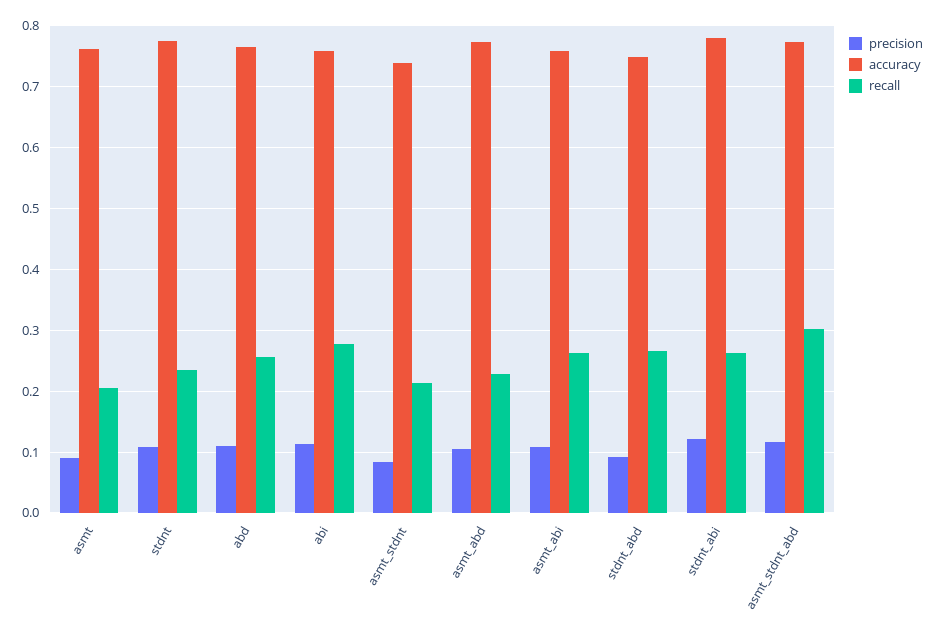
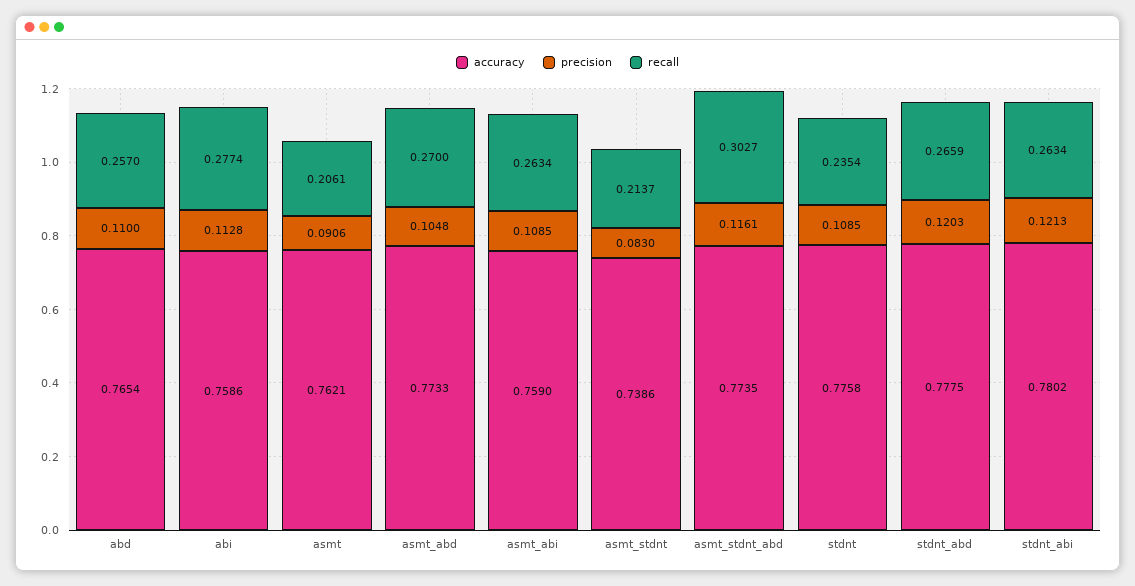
recall, asmt_abd: 0.23 -> 0.27
precision, stdnt_abd: 0.09 -> 0.1203
accuracy, stdnt_abd: 0.75 -> 0.7775

